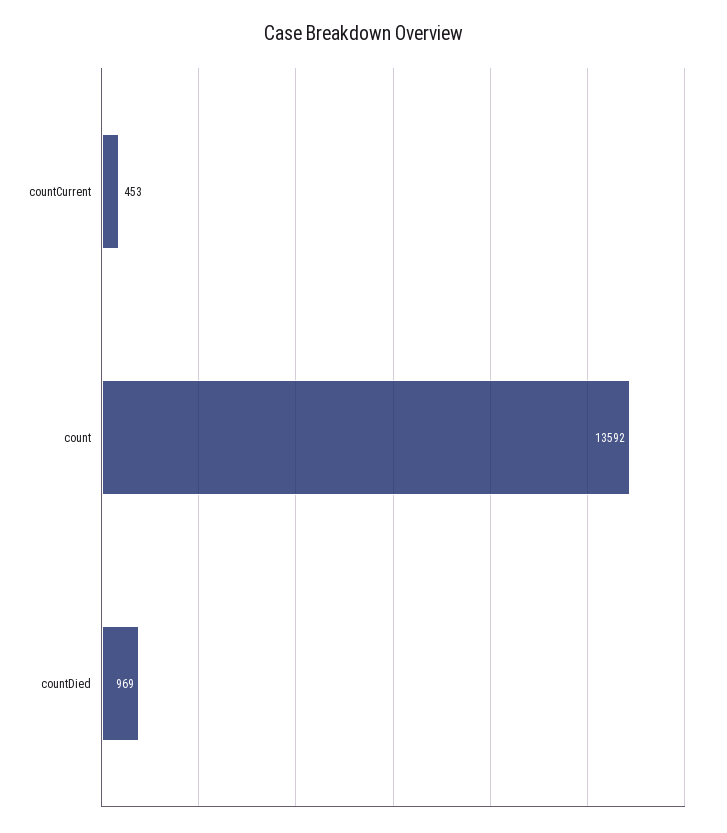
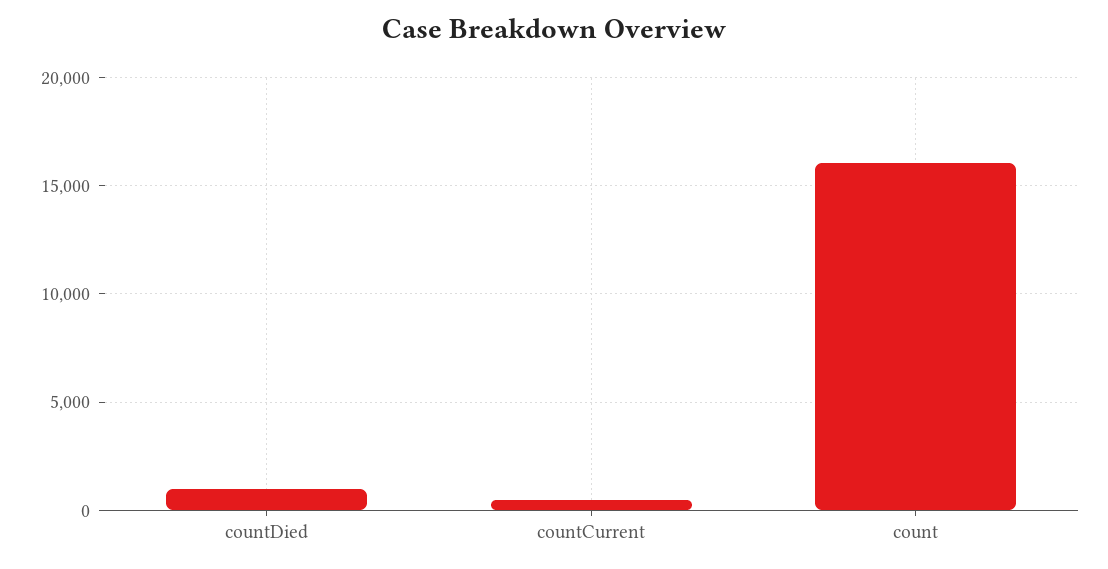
count: 13592 -> 16000

